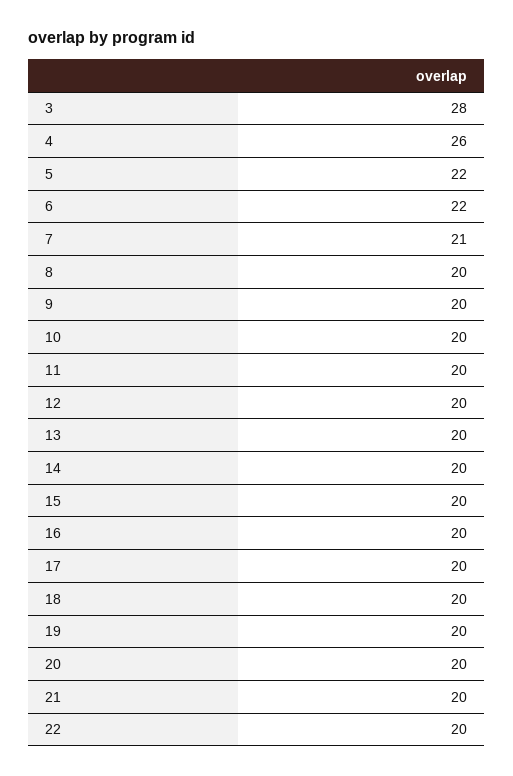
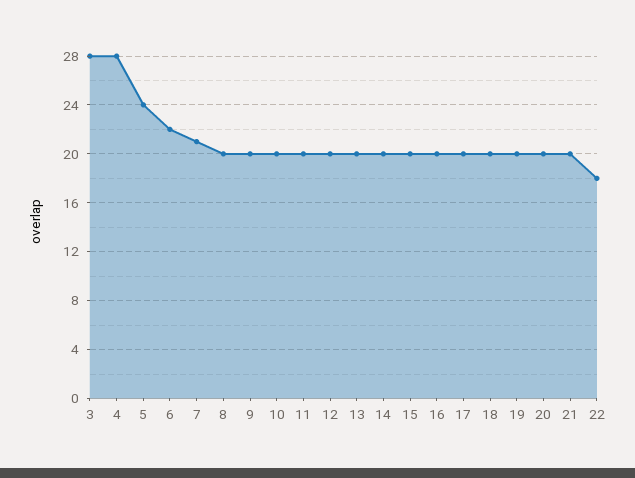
4: 26 -> 28
5: 22 -> 24
22: 20 -> 18

